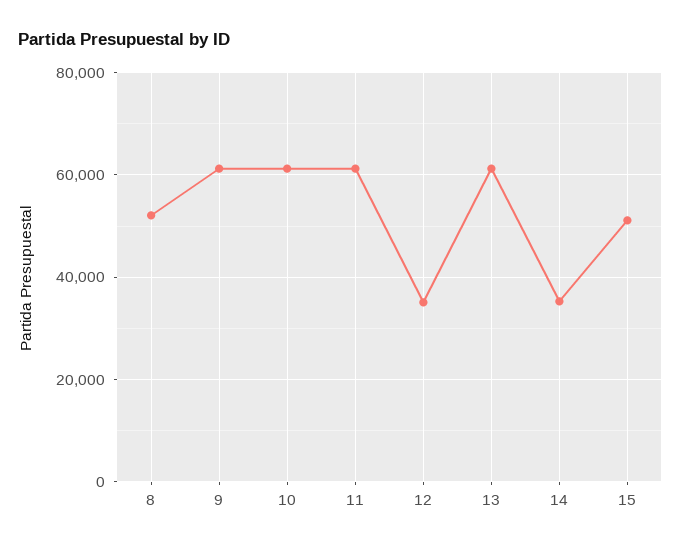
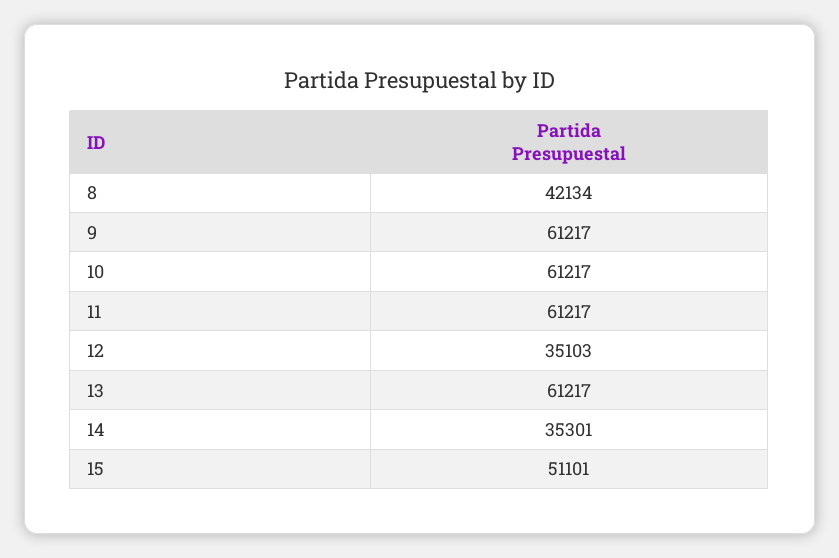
8: 52000 -> 42134

